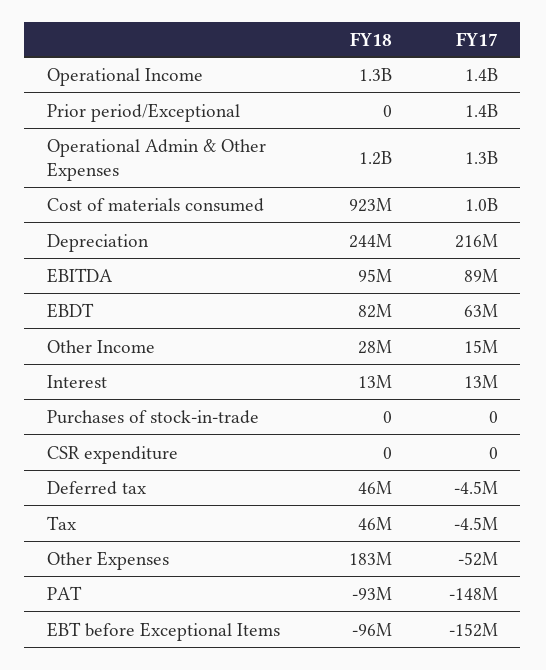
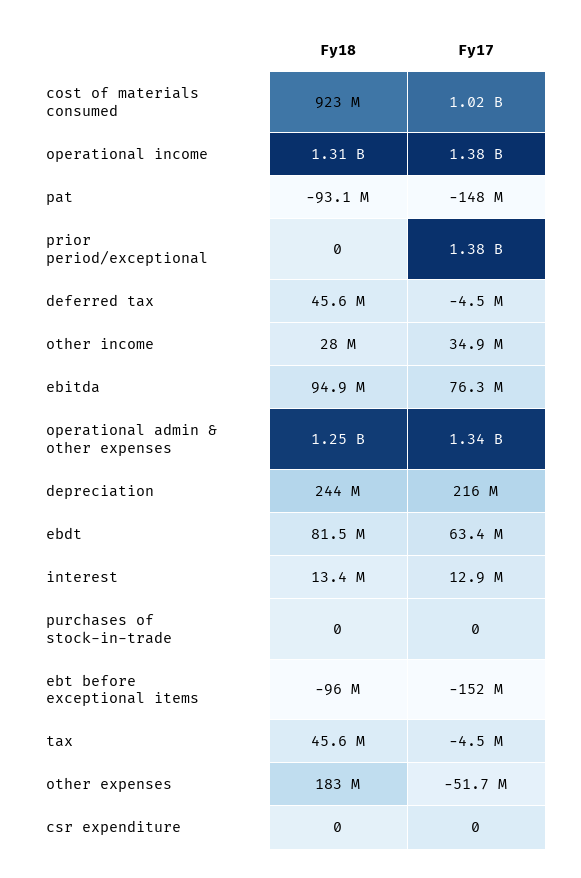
FY17, EBITDA: 89000000 -> 76300000
FY17, Other Income: 15000000 -> 34900000

